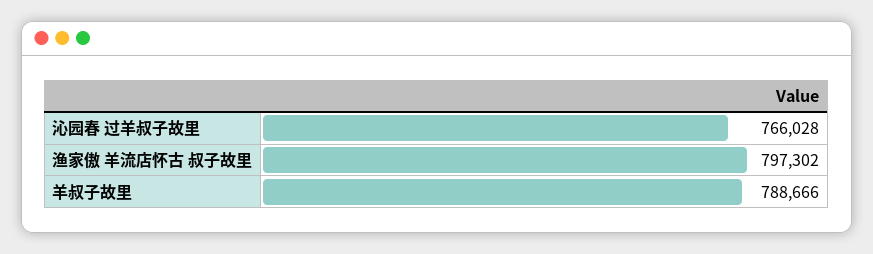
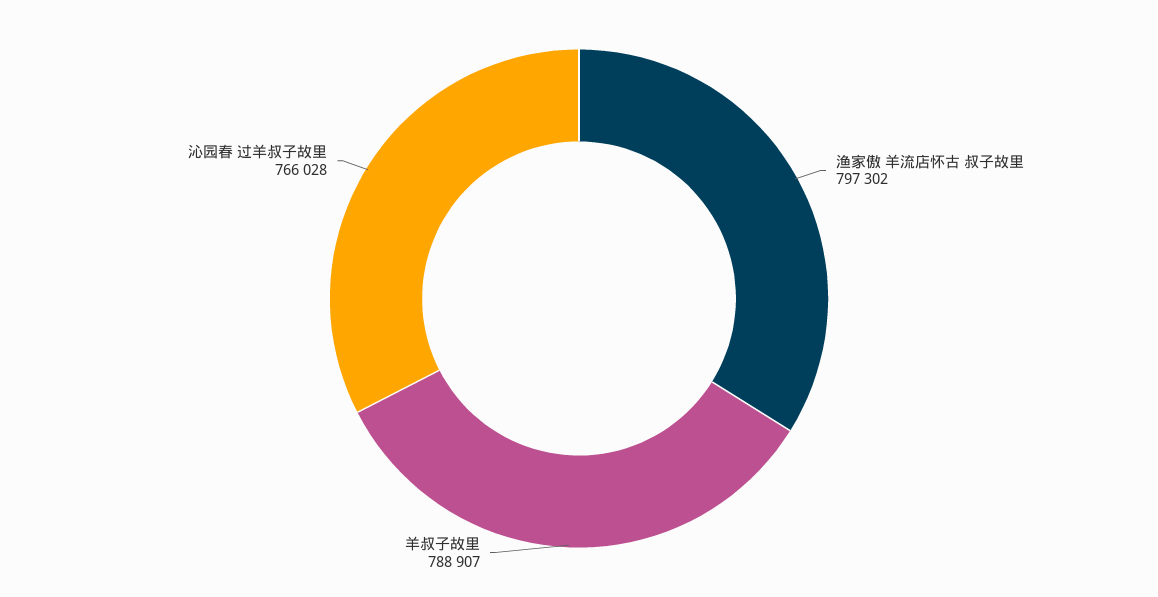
羊叔子故里: 788666 -> 788907

